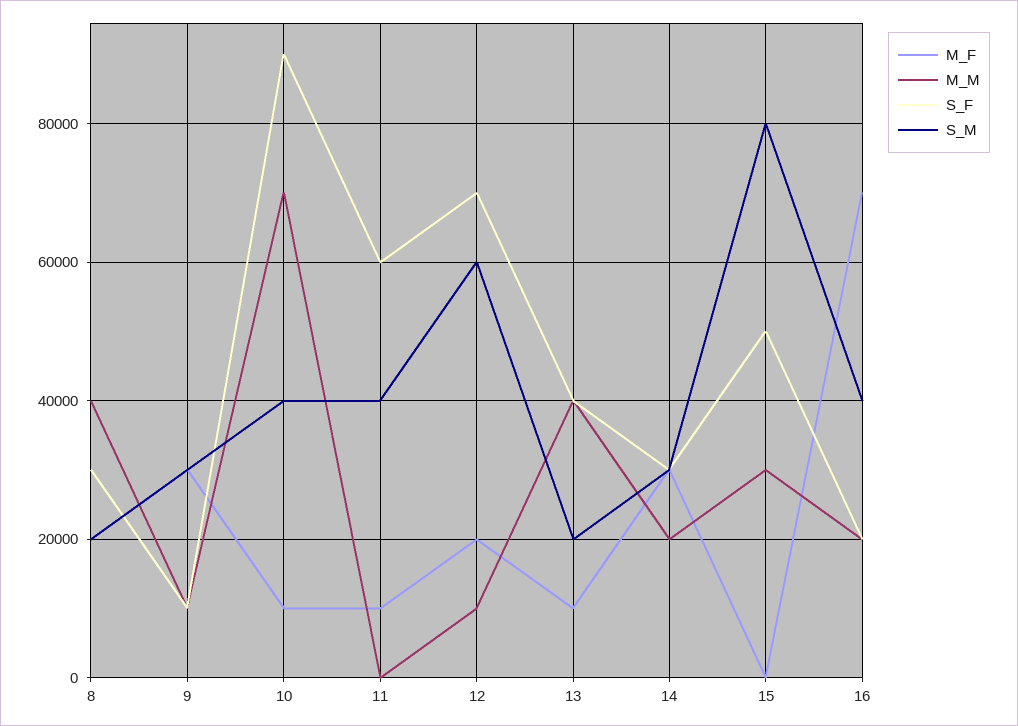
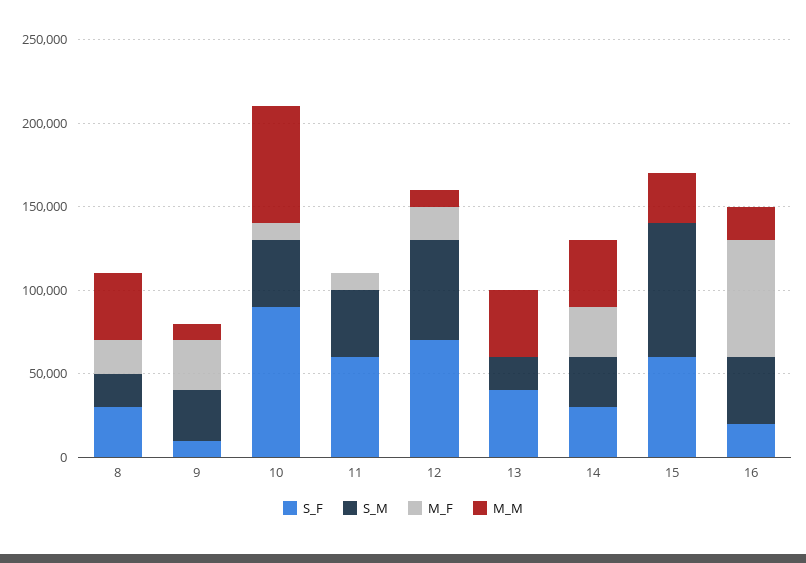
M_F, 13: 10000 -> 0
M_M, 14: 20000 -> 40000
S_F, 15: 50000 -> 60000

